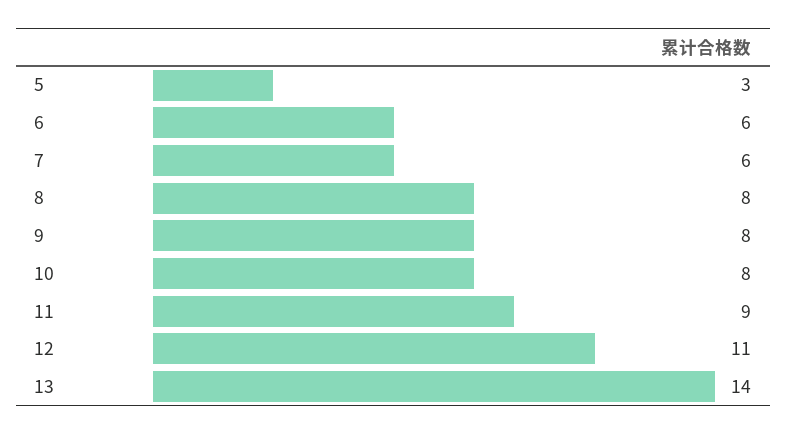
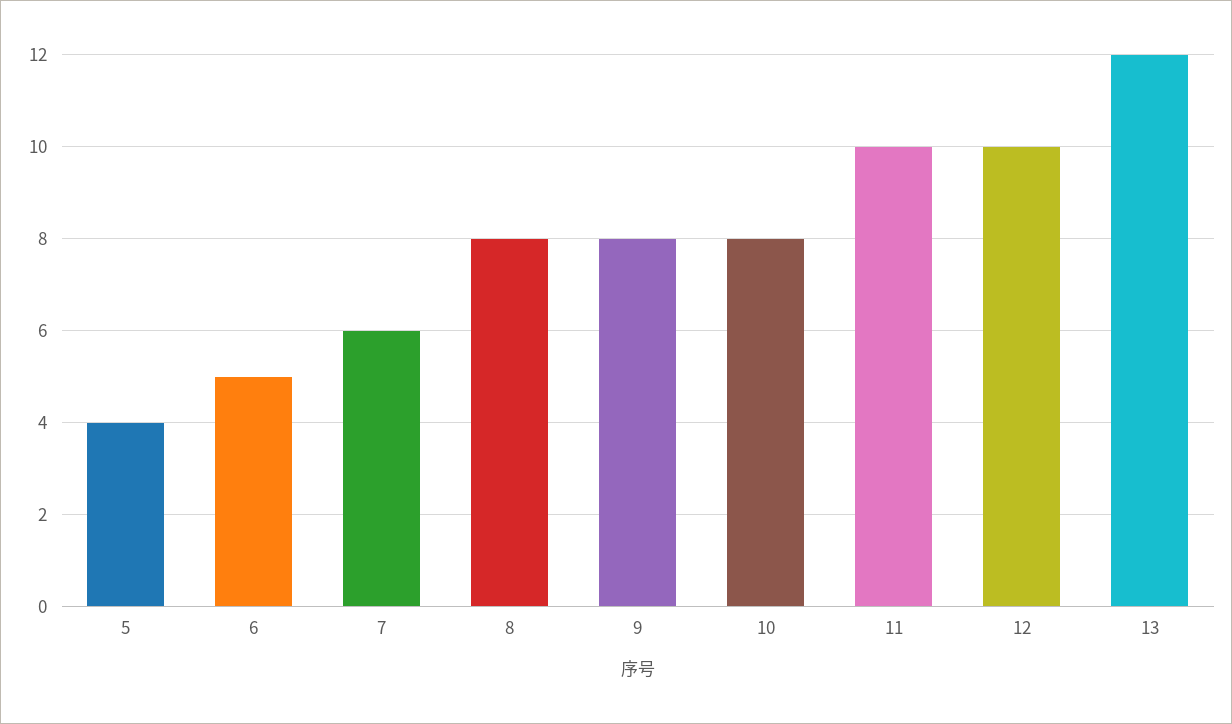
5: 3 -> 4
6: 6 -> 5
11: 9 -> 10
12: 11 -> 10
13: 14 -> 12

